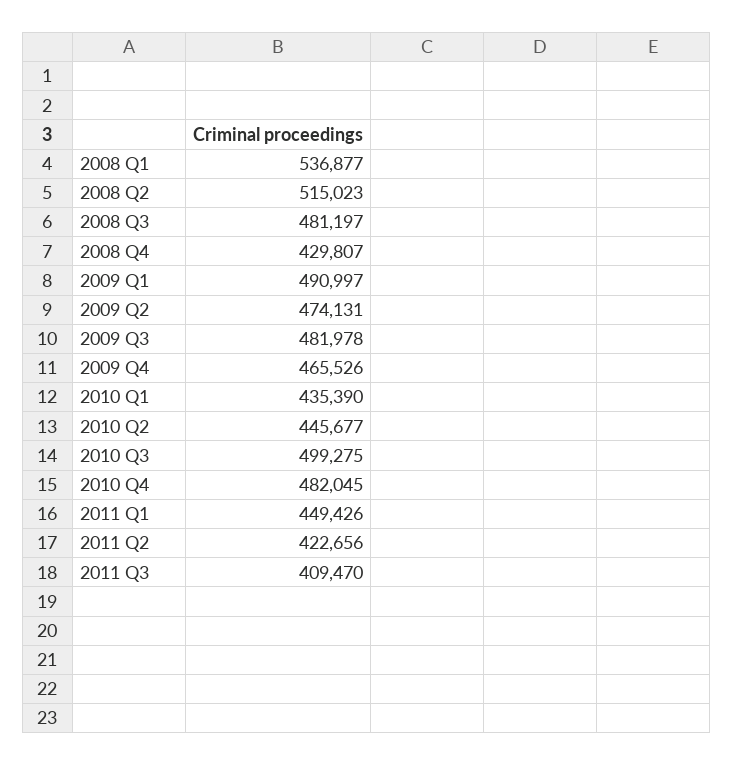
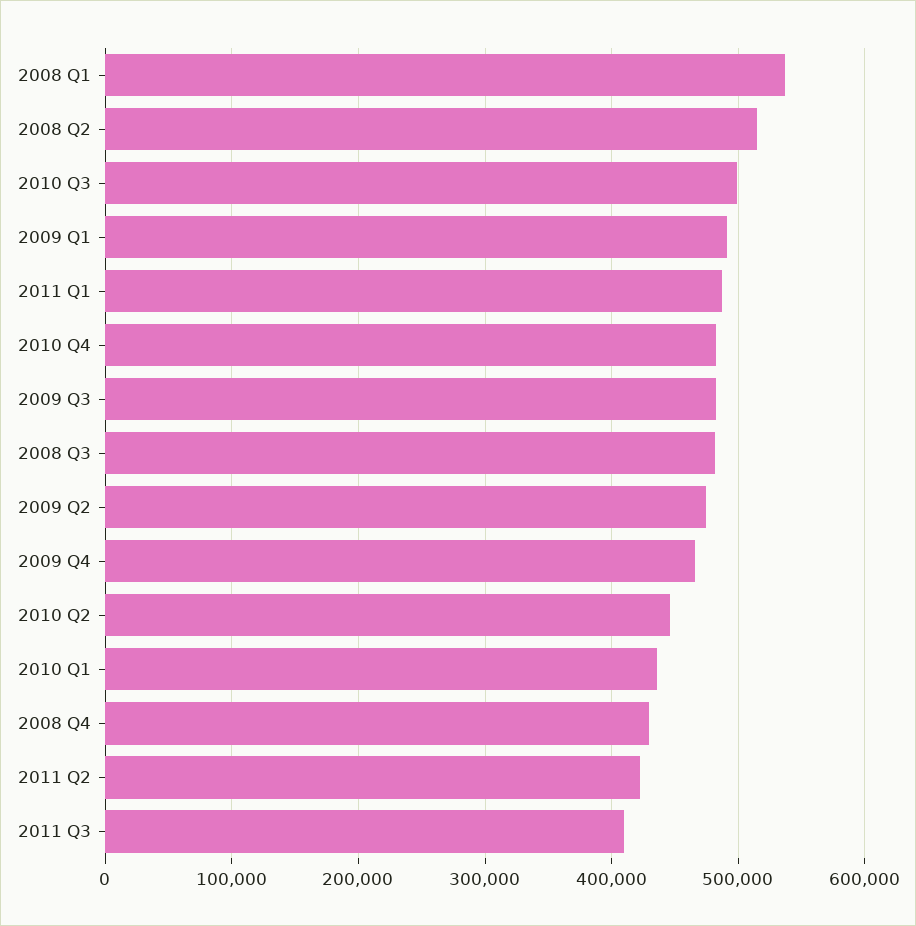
2011 Q1: 449426 -> 490000

